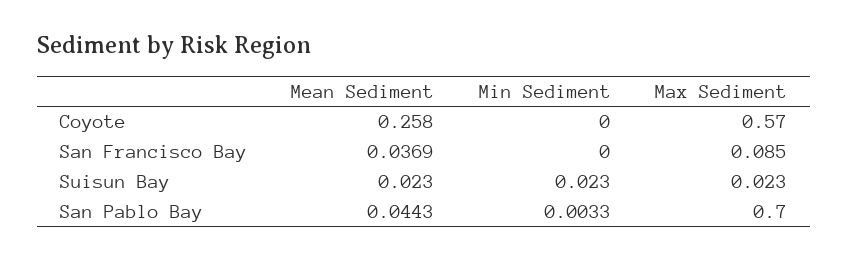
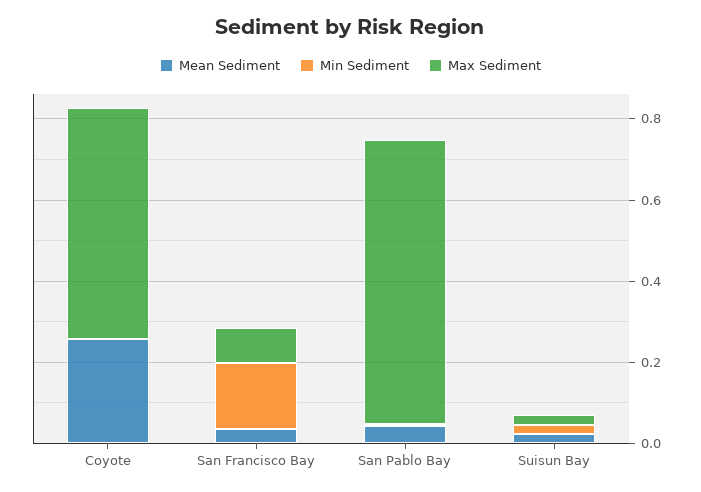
Min Sediment, San Francisco Bay: 0 -> 0.15

